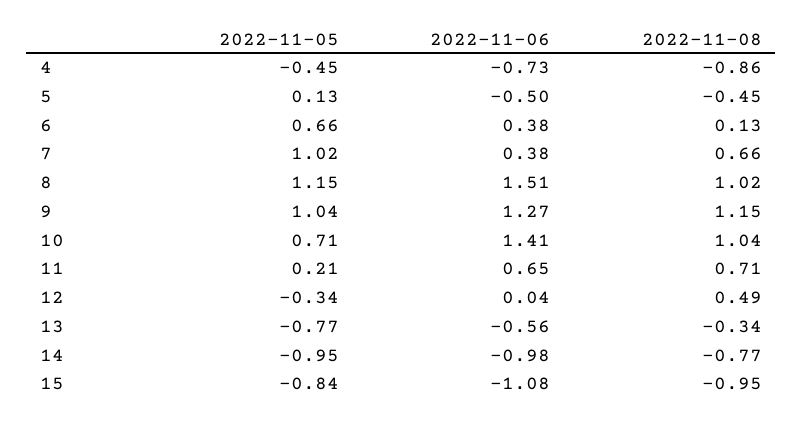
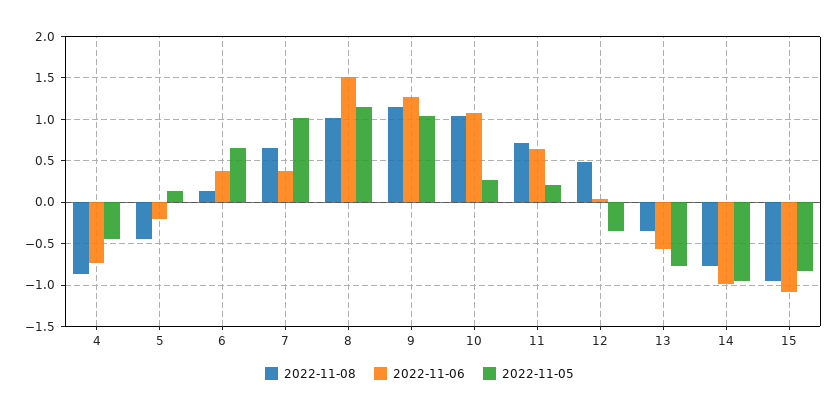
2022-11-06, 5: -0.5 -> -0.2
2022-11-05, 10: 0.71 -> 0.3
2022-11-06, 10: 1.41 -> 1.1

